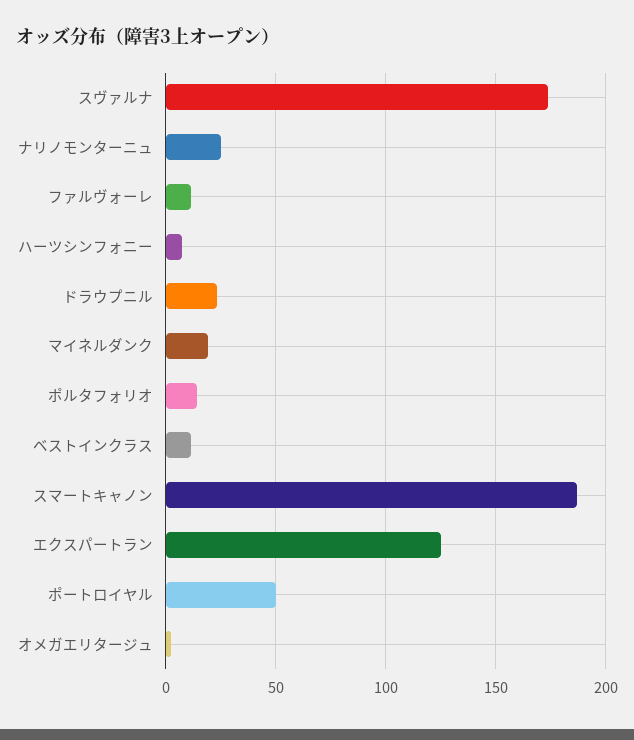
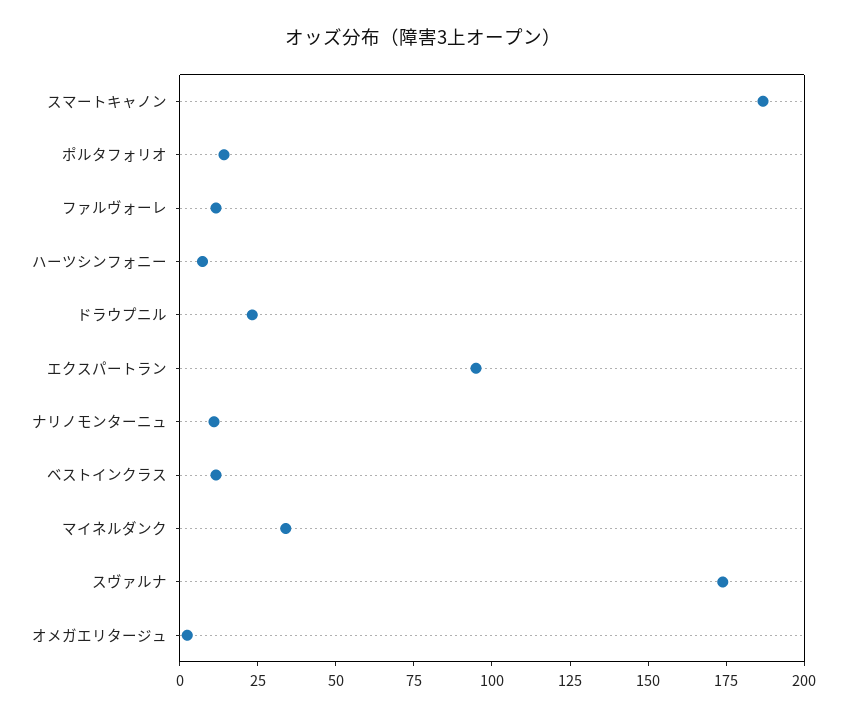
ナリノモンターニュ: 25 -> 10
マイネルダンク: 20 -> 35
エクスパートラン: 125 -> 95
ポートロイヤル: 50 -> none

